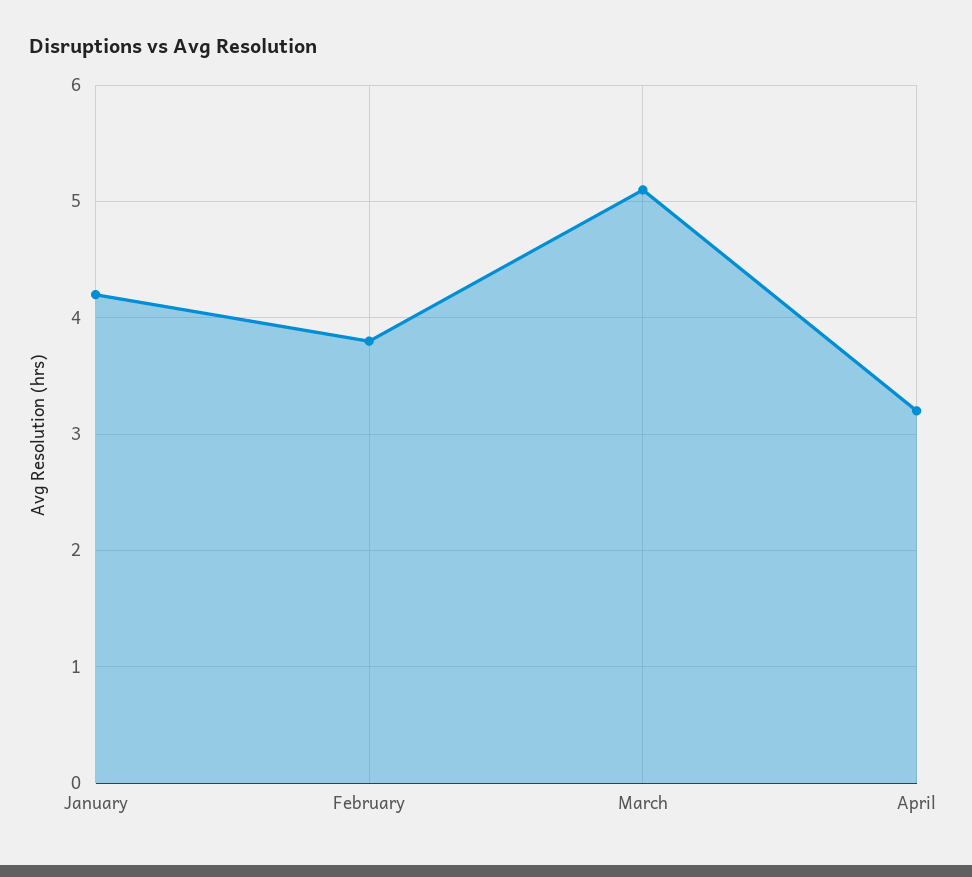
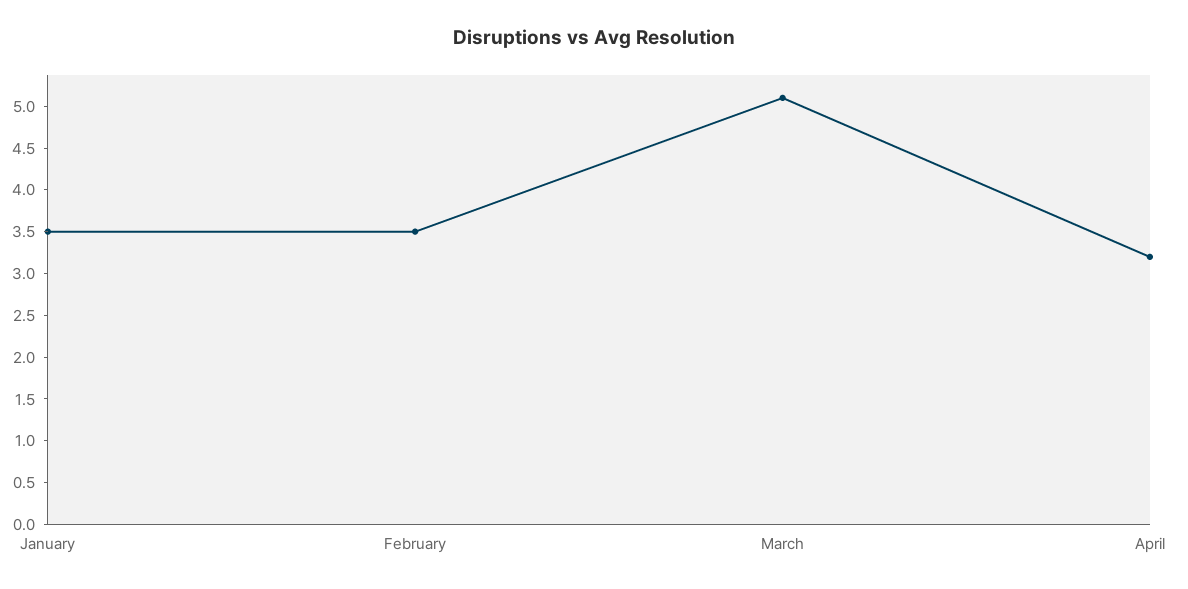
January: 4.2 -> 3.5
February: 3.8 -> 3.5

